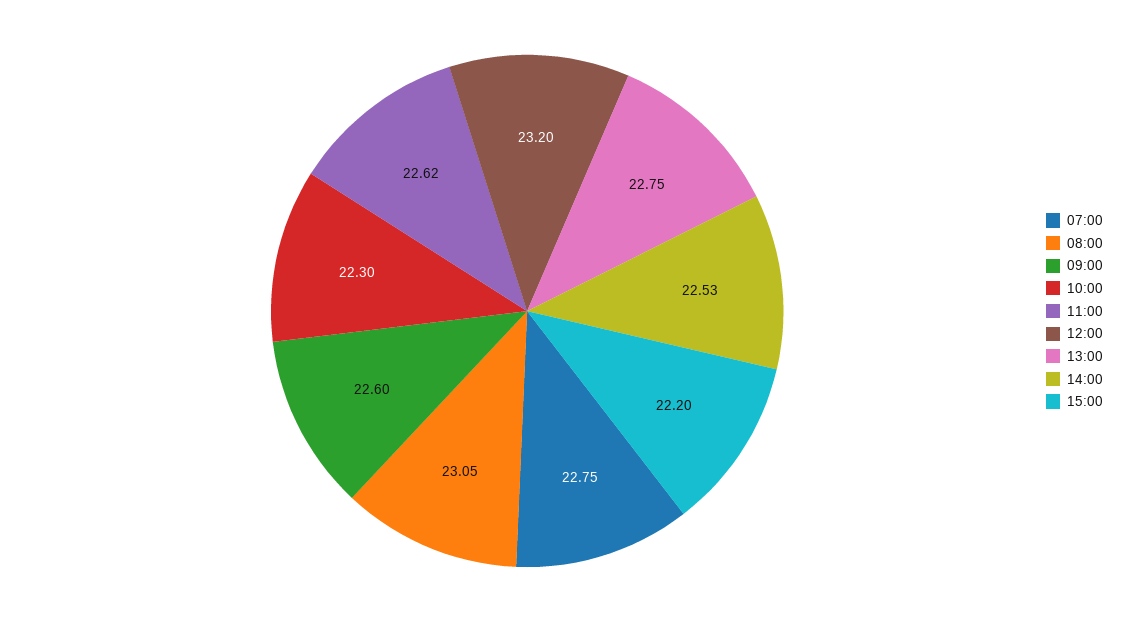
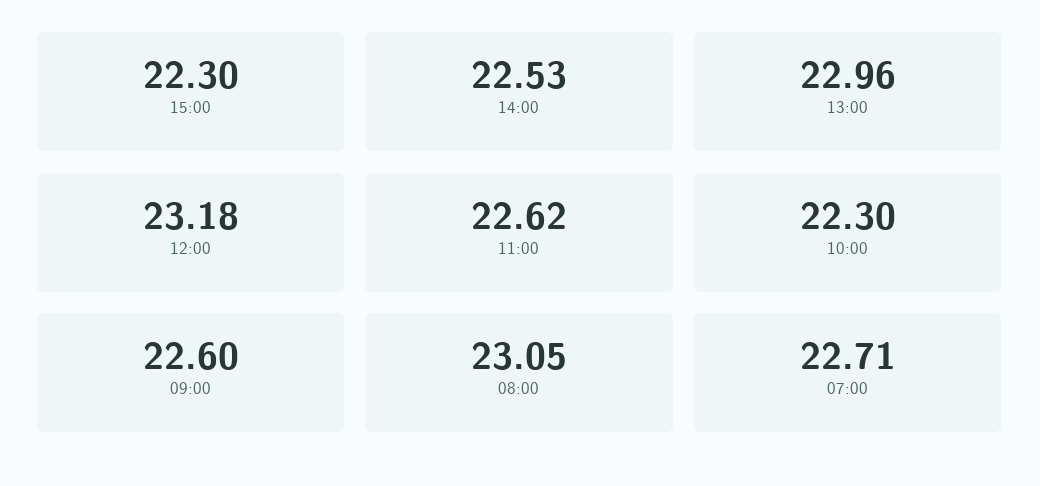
07:00: 22.75 -> 22.71
12:00: 23.2 -> 23.18
13:00: 22.75 -> 22.96
15:00: 22.2 -> 22.3

